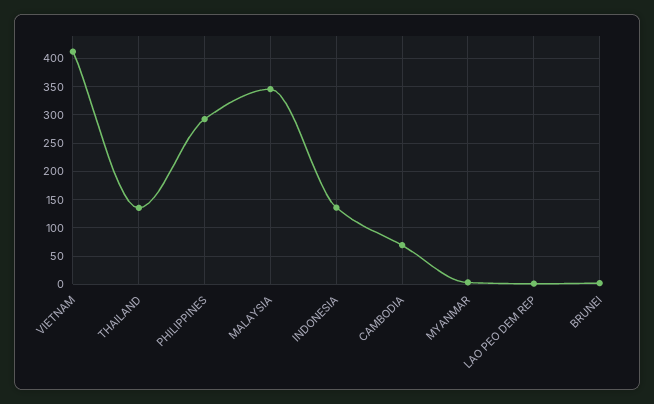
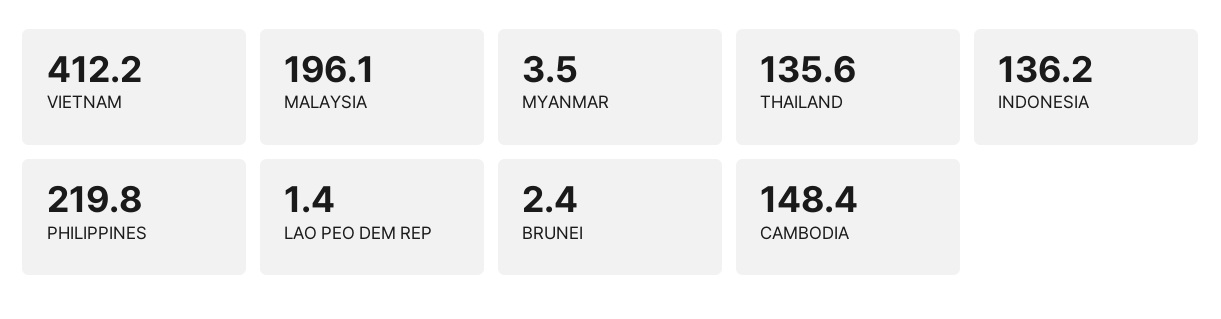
PHILIPPINES: 300 -> 219.8
MALAYSIA: 350 -> 196.1
CAMBODIA: 75 -> 148.4

